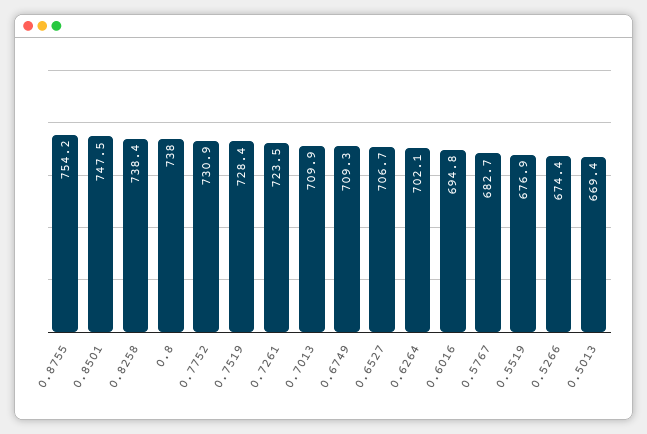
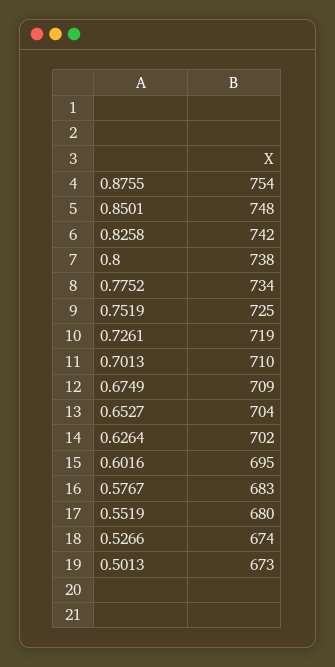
0.8258: 738.4 -> 742
0.7752: 730.9 -> 734
0.7519: 728.4 -> 725
0.7261: 723.5 -> 719
0.6527: 706.7 -> 704
0.5519: 676.9 -> 680
0.5013: 669.4 -> 673

